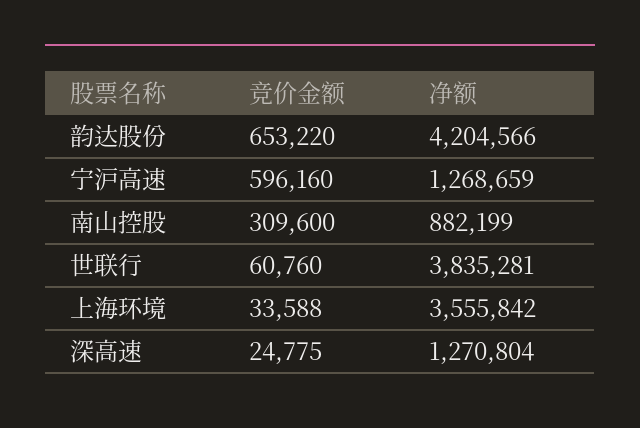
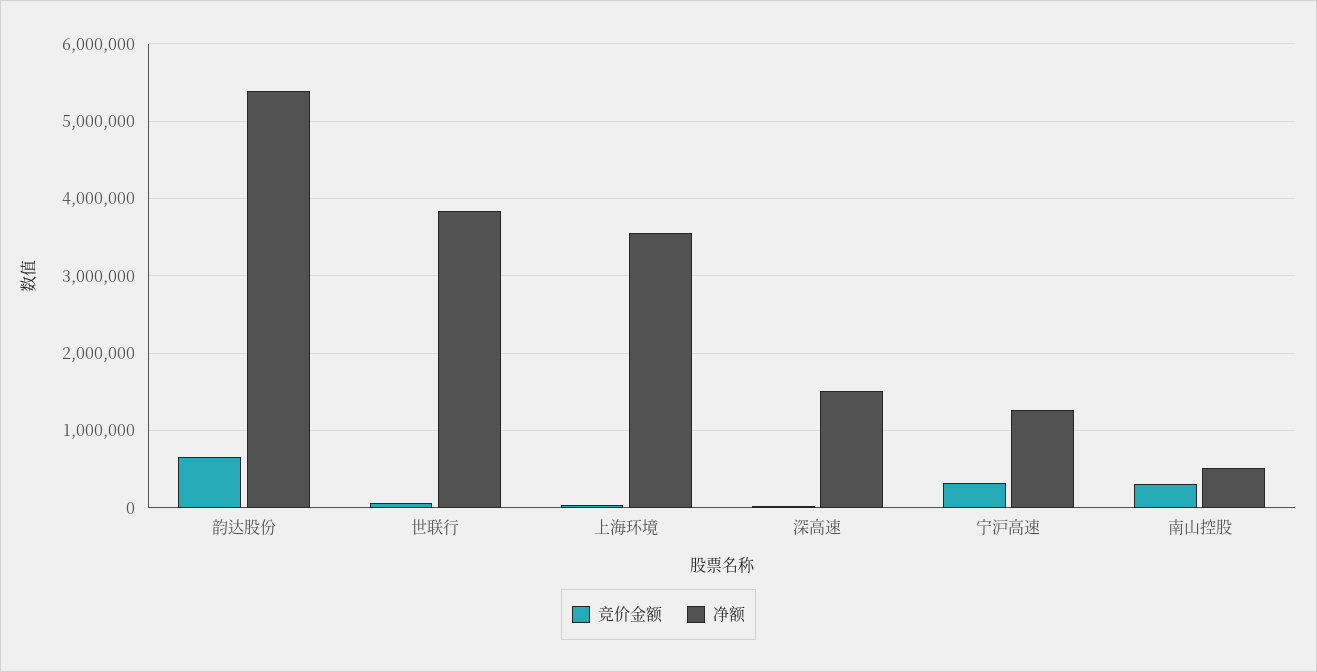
净额, 韵达股份: 4204566 -> 5400000
竞价金额, 宁沪高速: 596160 -> 300000
净额, 南山控股: 882199 -> 500000
净额, 深高速: 1270804 -> 1500000

